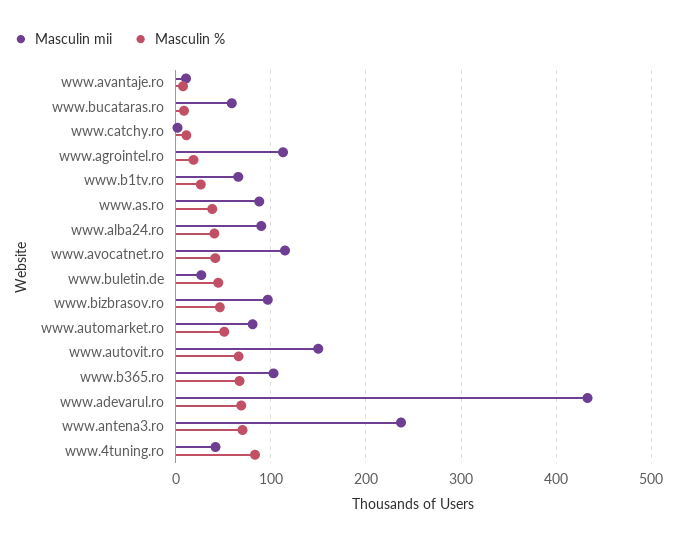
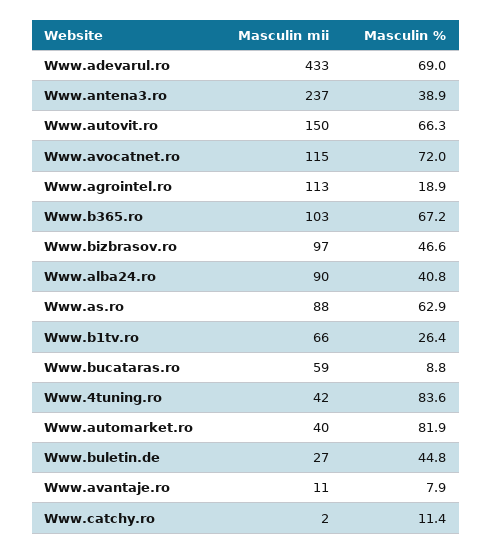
Masculin %, www.as.ro: 40 -> 62.9
Masculin %, www.avocatnet.ro: 40 -> 72
Masculin mii, www.automarket.ro: 80 -> 40
Masculin %, www.automarket.ro: 50 -> 81.9
Masculin %, www.antena3.ro: 70 -> 38.9

